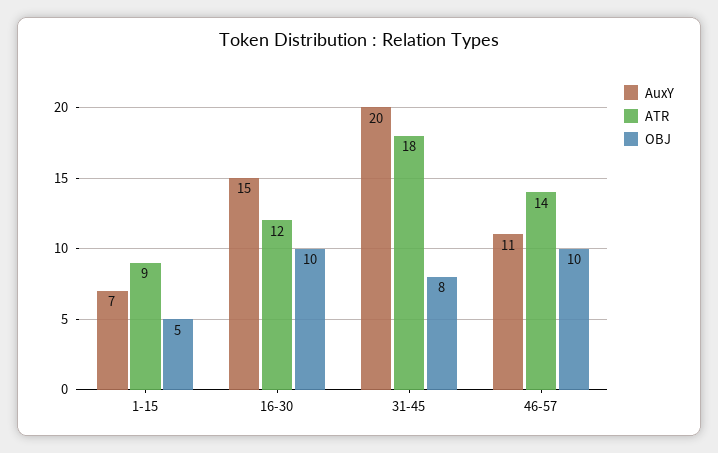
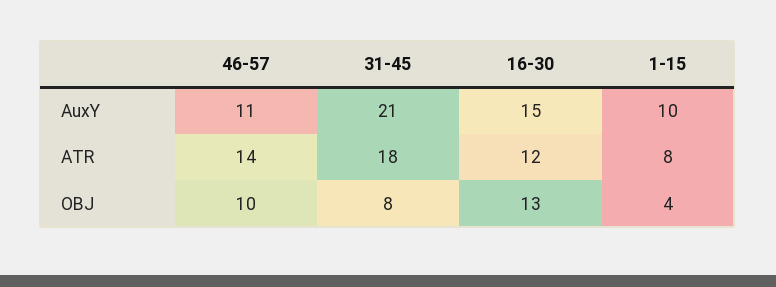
AuxY, 1-15: 7 -> 10
ATR, 1-15: 9 -> 8
OBJ, 1-15: 5 -> 4
OBJ, 16-30: 10 -> 13
AuxY, 31-45: 20 -> 21

